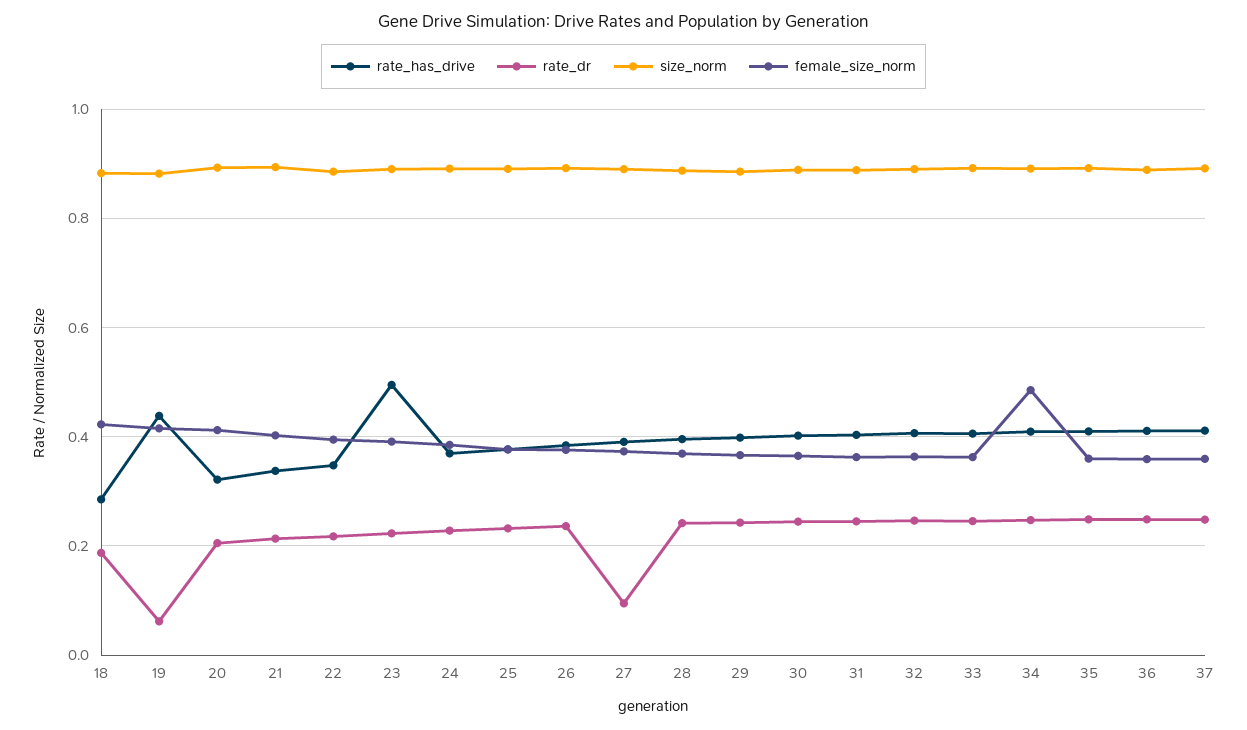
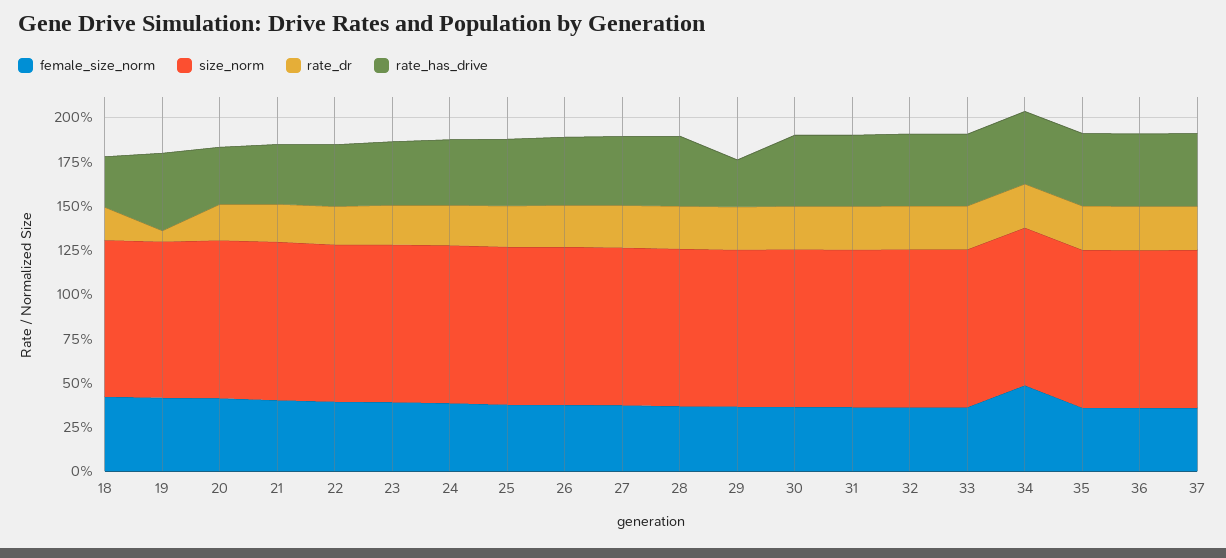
rate_has_drive, 23: 0.5 -> 0.35
rate_dr, 27: 0.1 -> 0.25
rate_has_drive, 29: 0.4 -> 0.25

